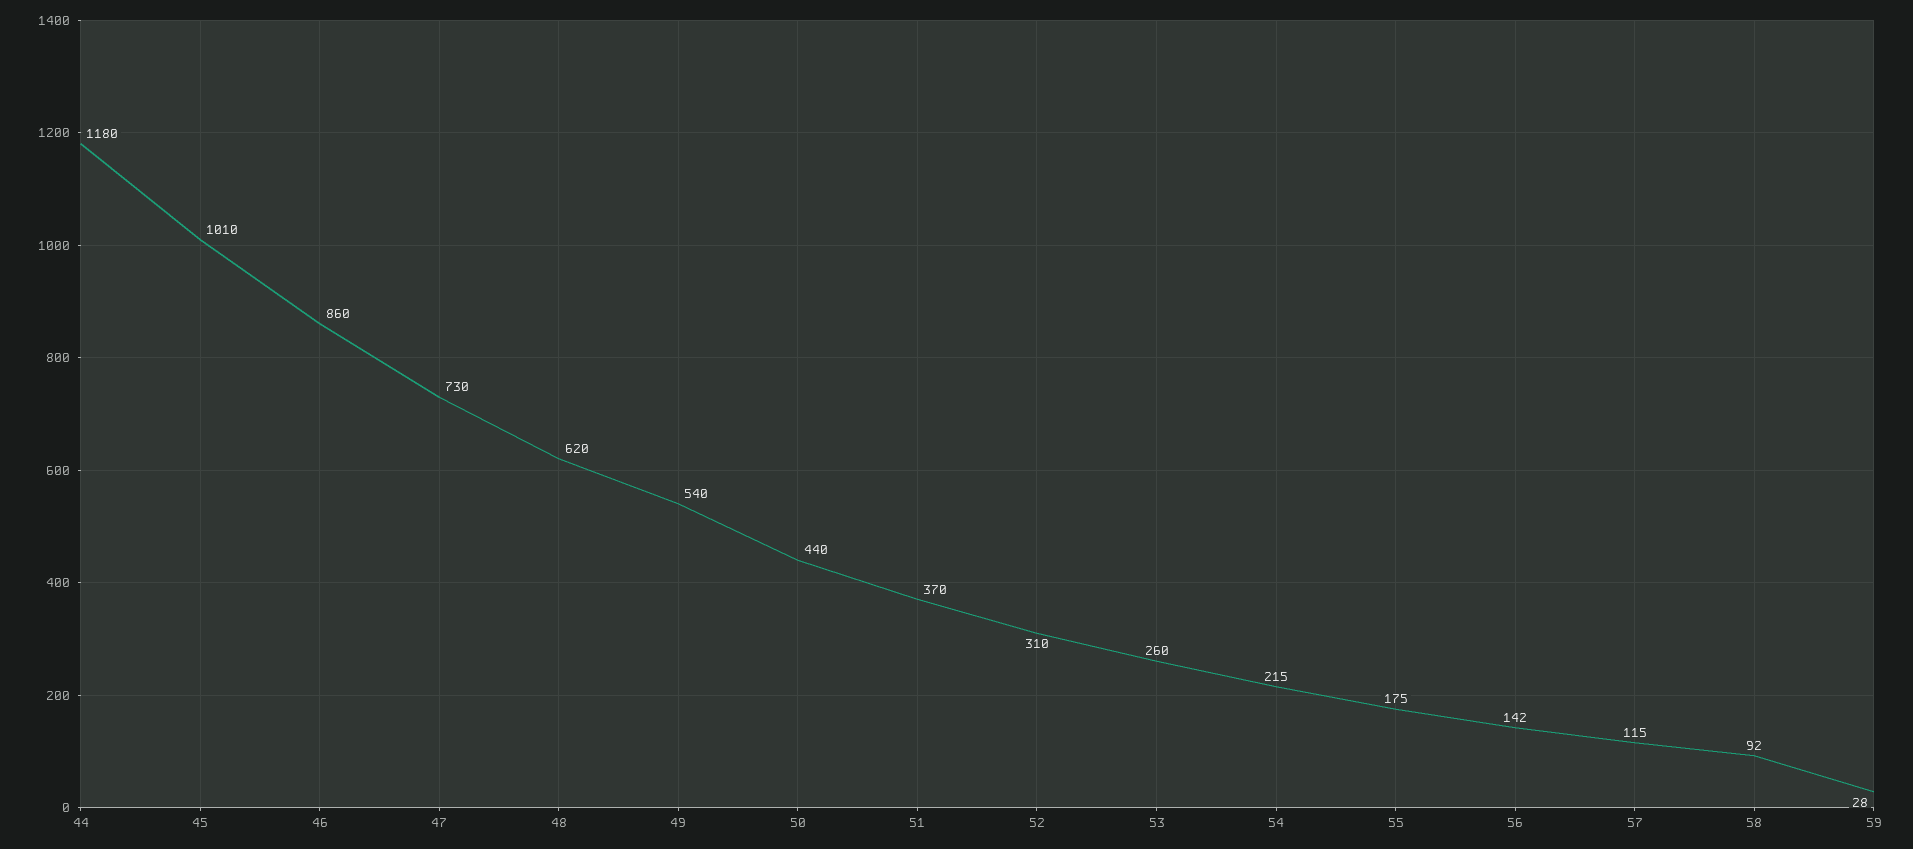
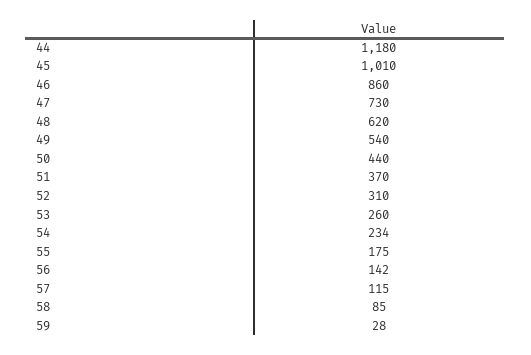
54: 215 -> 234
58: 92 -> 85

